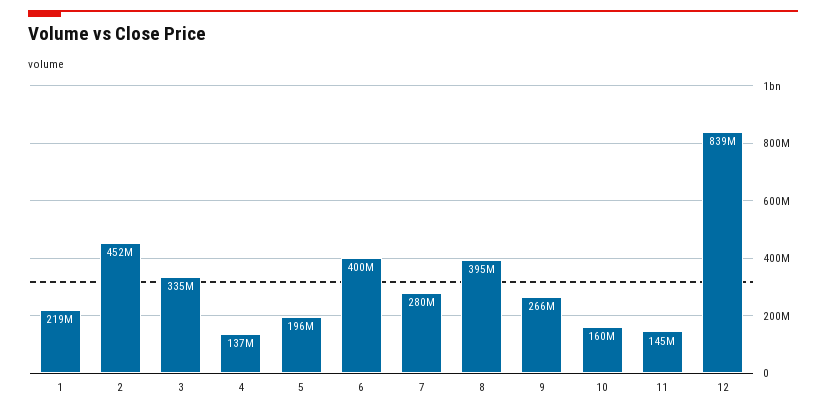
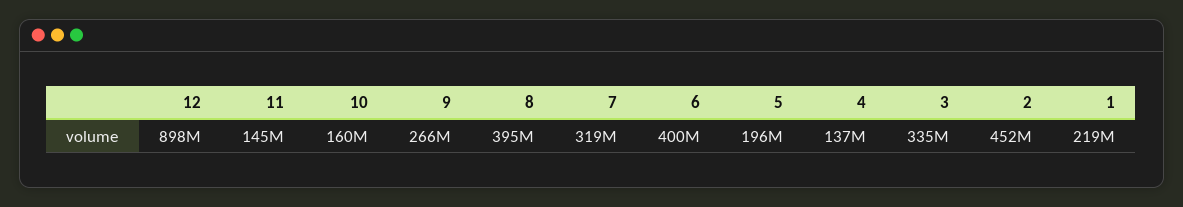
7: 280000000 -> 319000000
12: 839000000 -> 898000000

